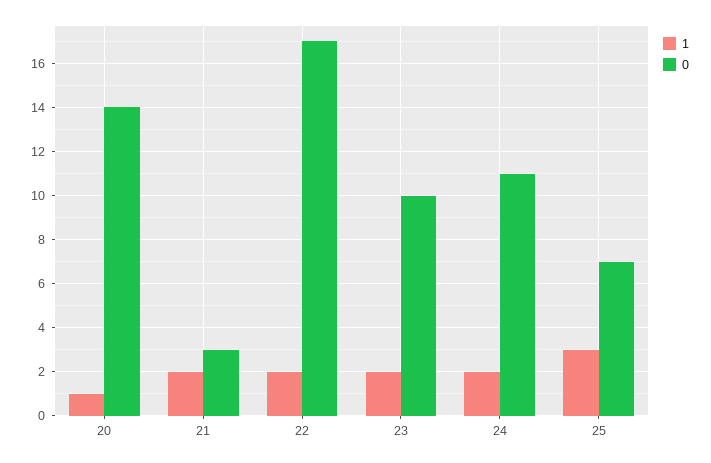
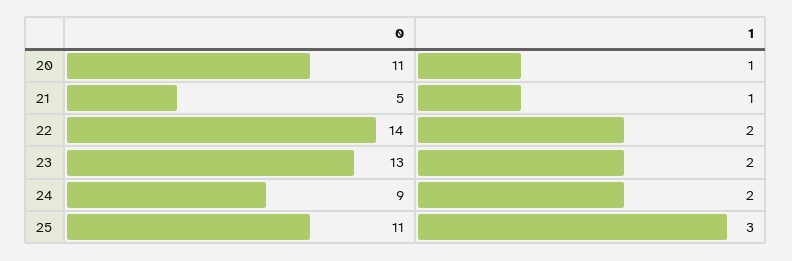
0, 20: 14 -> 11
1, 21: 2 -> 1
0, 21: 3 -> 5
0, 22: 17 -> 14
0, 23: 10 -> 13
0, 24: 11 -> 9
0, 25: 7 -> 11

